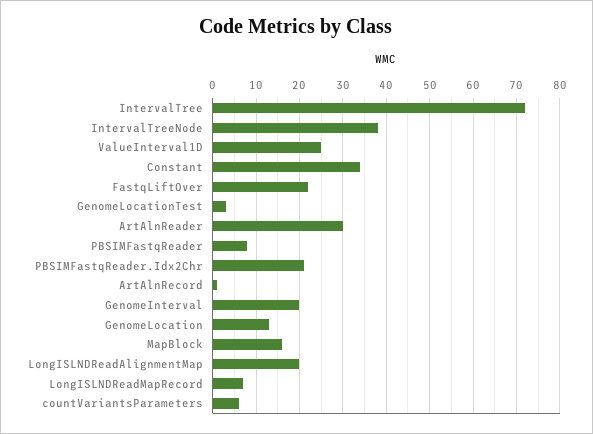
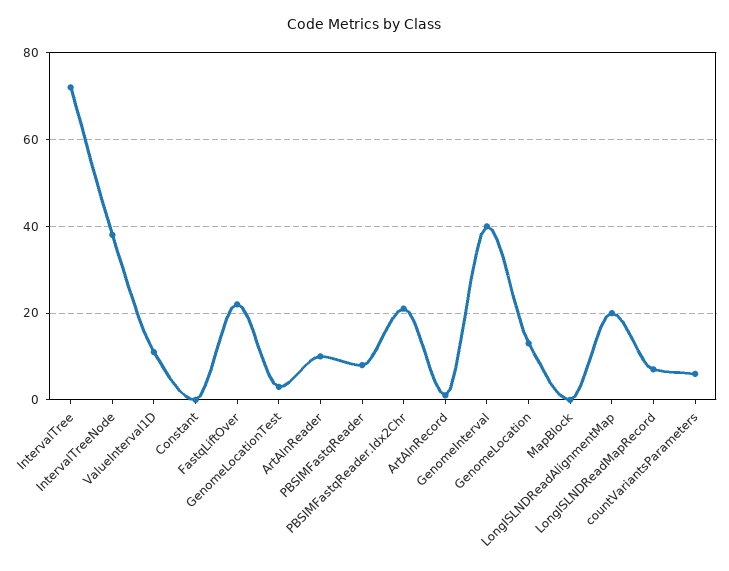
ValueInterval1D: 25 -> 10
Constant: 35 -> 0
ArtAlnReader: 30 -> 10
GenomeInterval: 20 -> 40
MapBlock: 15 -> 0

